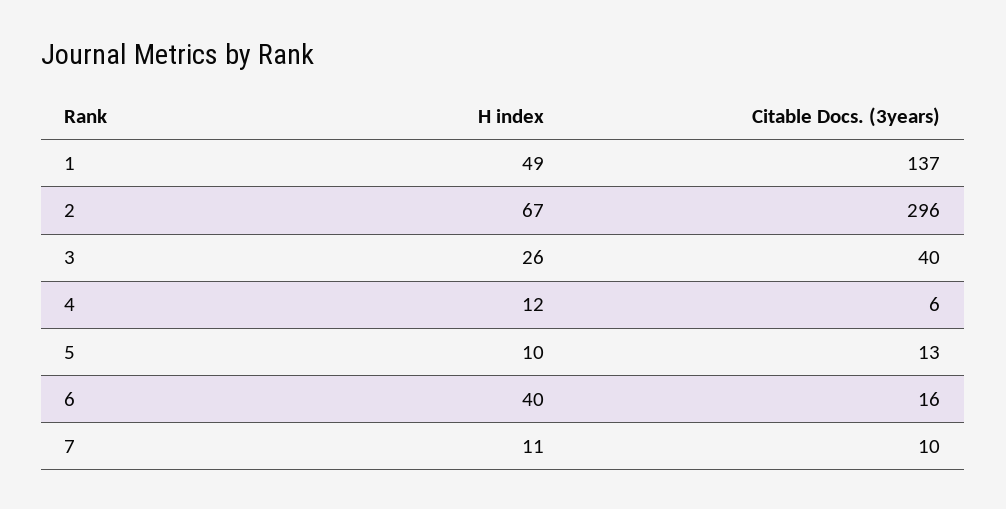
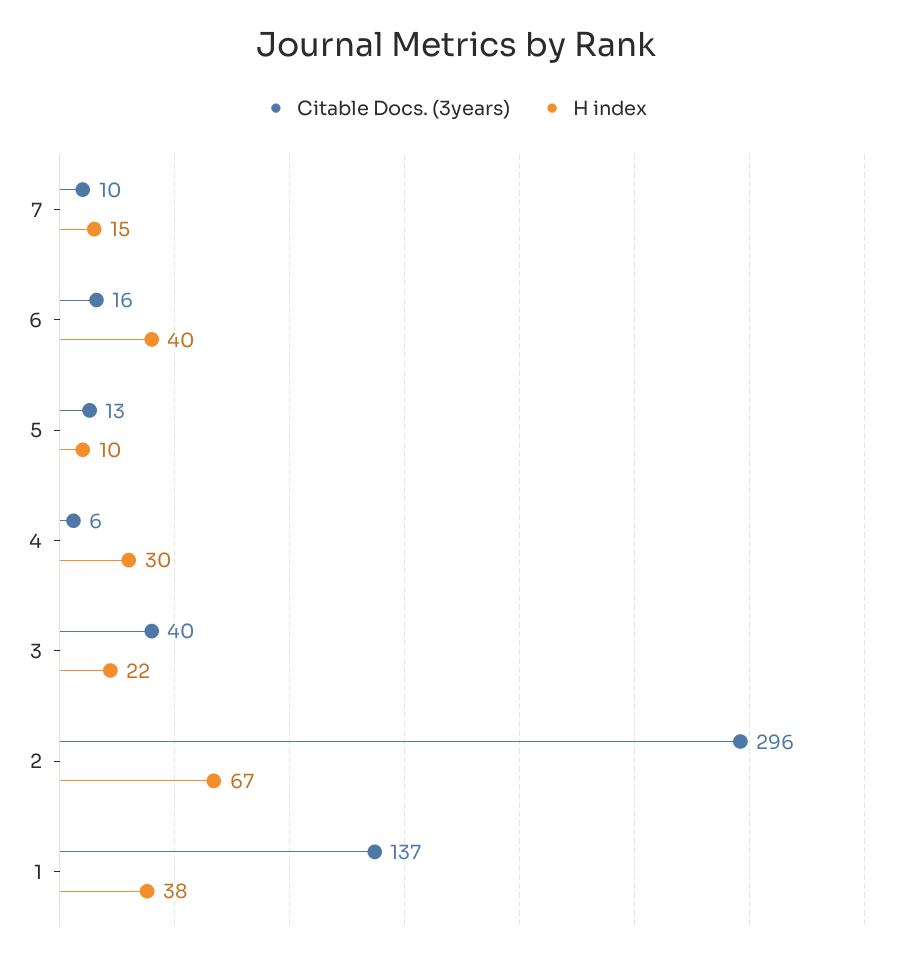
H index, 1: 49 -> 38
H index, 3: 26 -> 22
H index, 4: 12 -> 30
H index, 7: 11 -> 15

